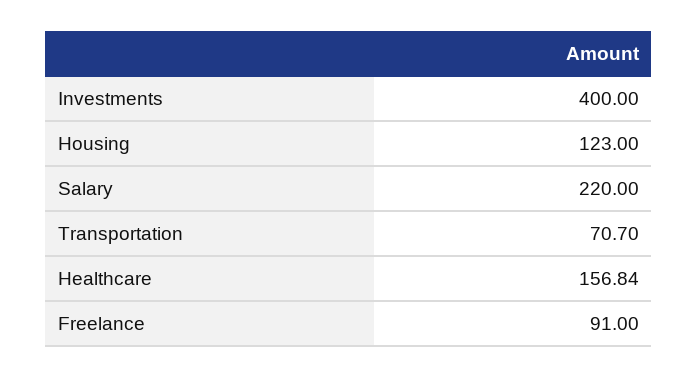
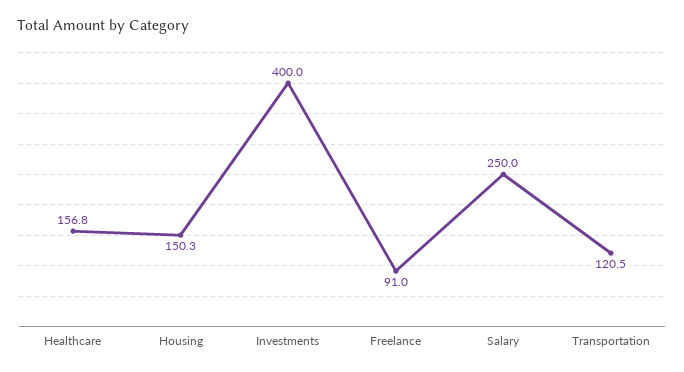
Housing: 123 -> 150.3
Salary: 220 -> 250
Transportation: 70.7 -> 120.5

